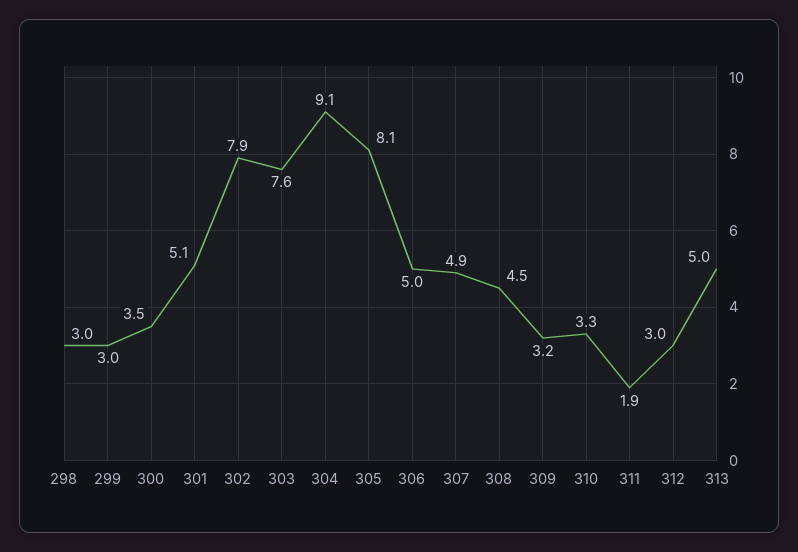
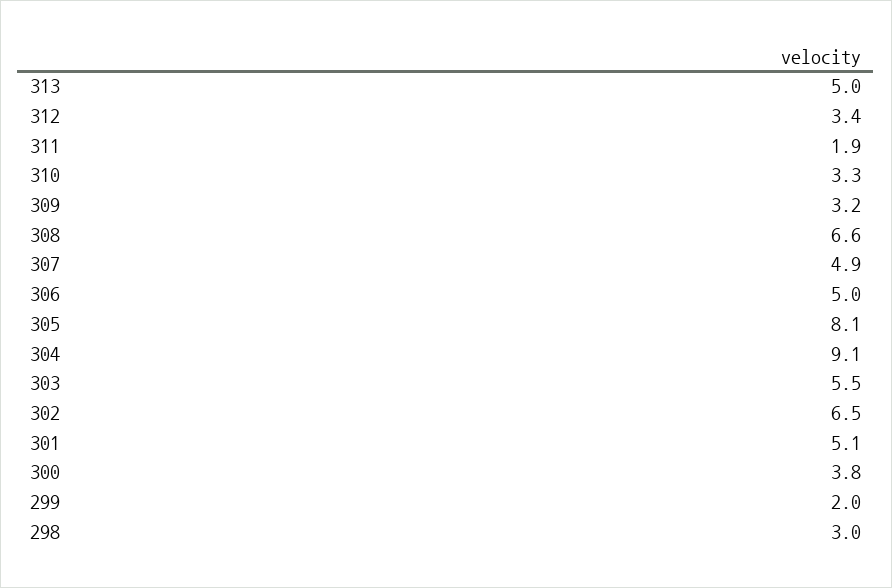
299: 3 -> 2
300: 3.5 -> 3.8
302: 7.9 -> 6.5
303: 7.6 -> 5.5
308: 4.5 -> 6.6
312: 3 -> 3.4

